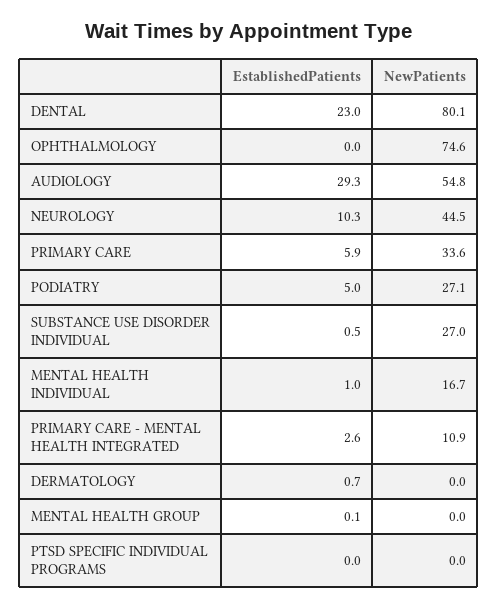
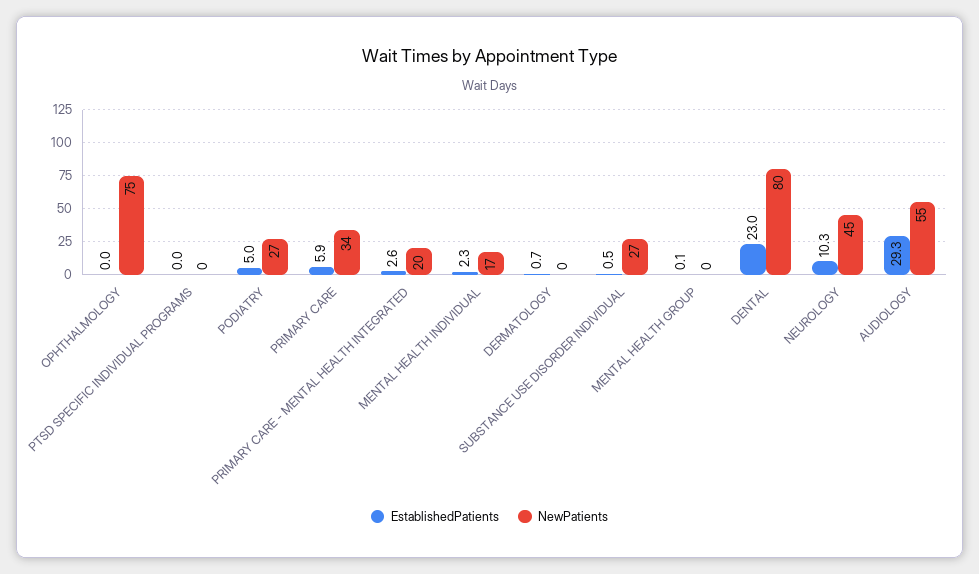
EstablishedPatients, MENTAL HEALTH INDIVIDUAL: 1 -> 2.3
NewPatients, PRIMARY CARE - MENTAL HEALTH INTEGRATED: 10.9 -> 20

